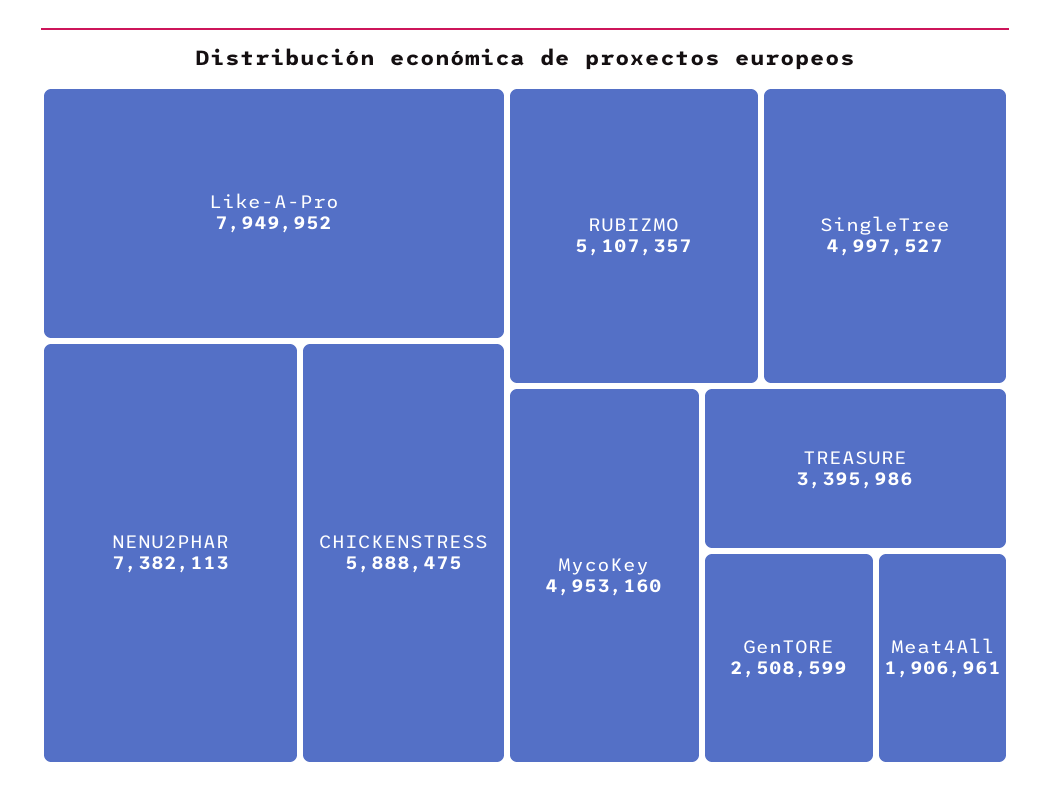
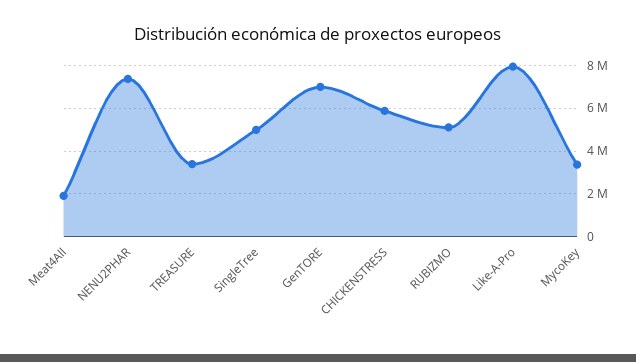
MycoKey: 4953160 -> 3500000
GenTORE: 2508599 -> 7000000

